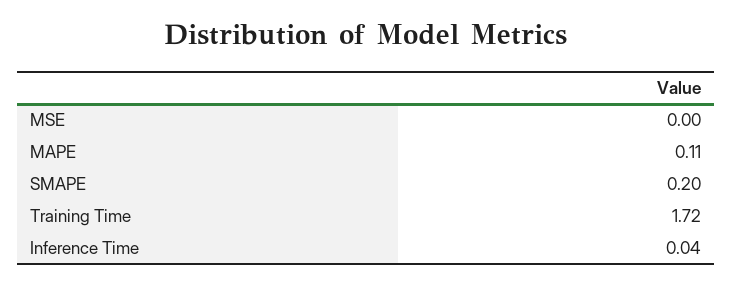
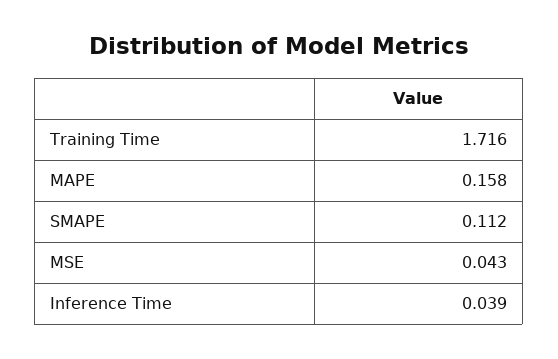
MSE: 0 -> 0.043
MAPE: 0.11 -> 0.158
SMAPE: 0.2 -> 0.112

